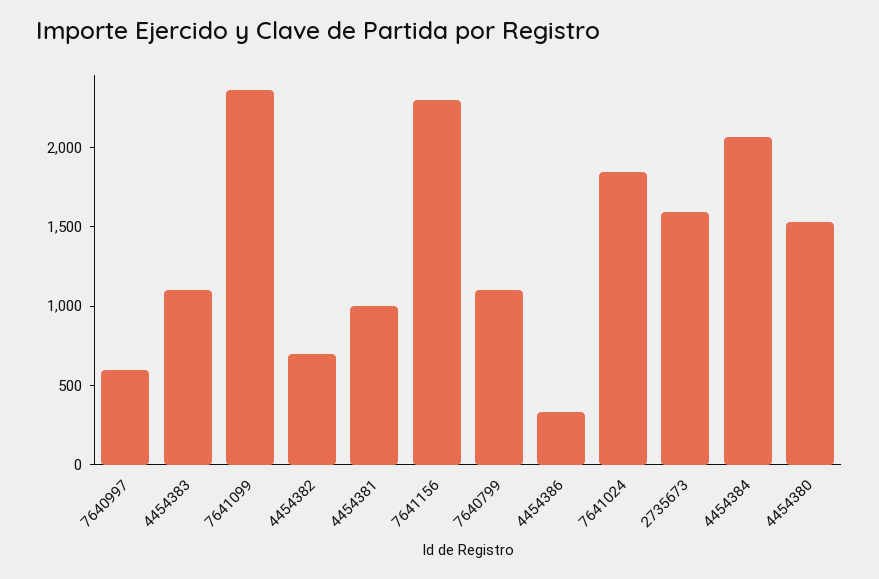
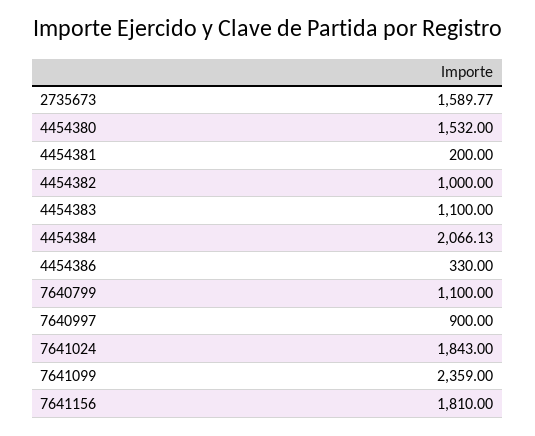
7640997: 600 -> 900
4454382: 700 -> 1000
4454381: 1000 -> 200
7641156: 2300 -> 1810

